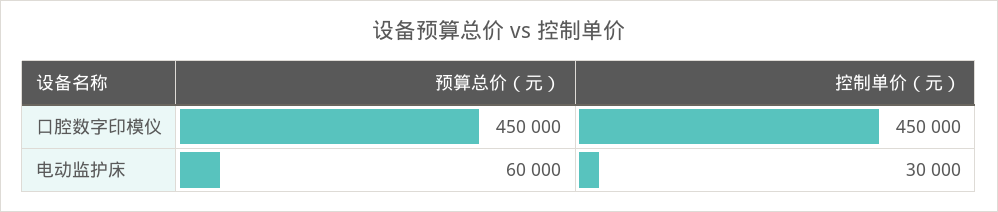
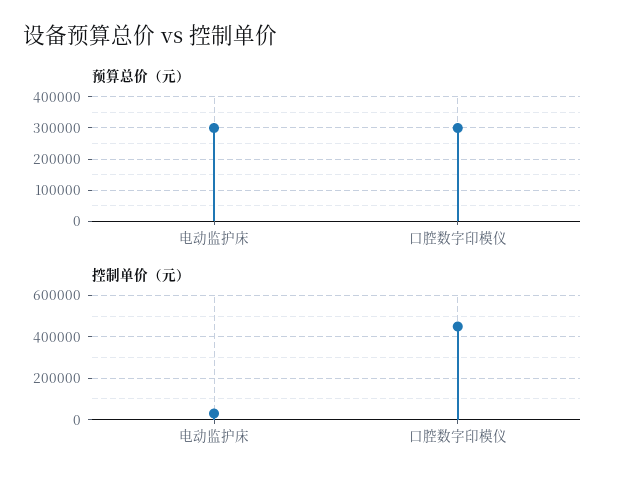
预算总价（元）, 口腔数字印模仪: 450000 -> 300000
预算总价（元）, 电动监护床: 60000 -> 300000

